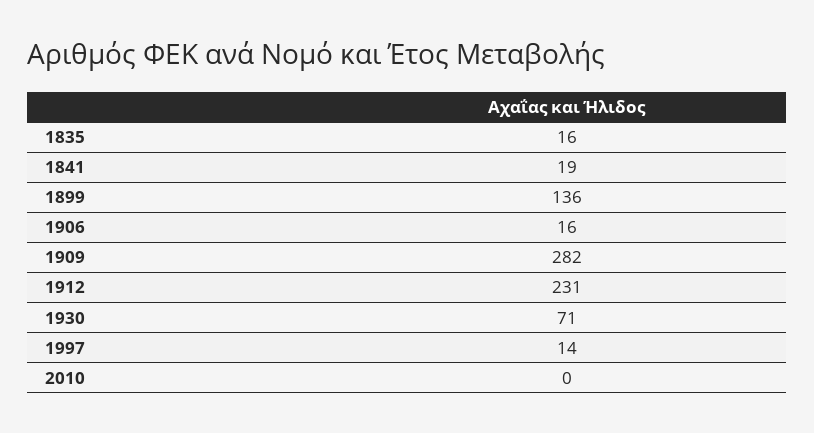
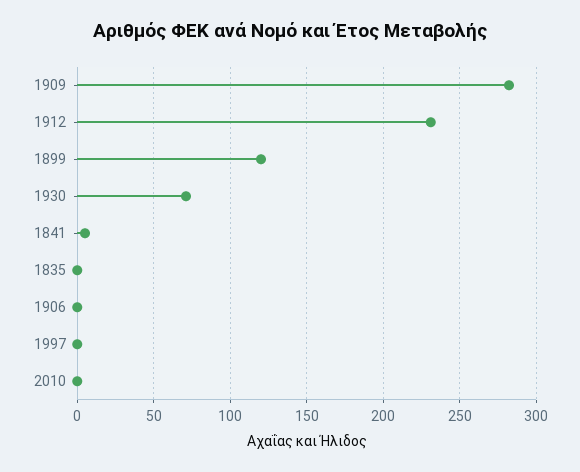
1835: 16 -> 0
1841: 19 -> 5
1899: 136 -> 120
1906: 16 -> 0
1997: 14 -> 0

